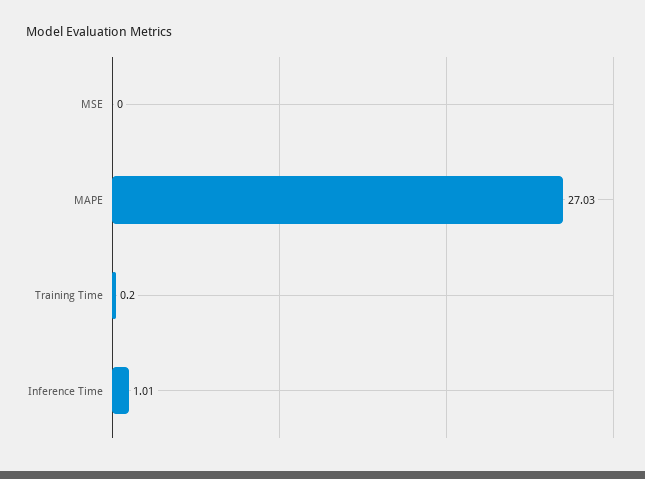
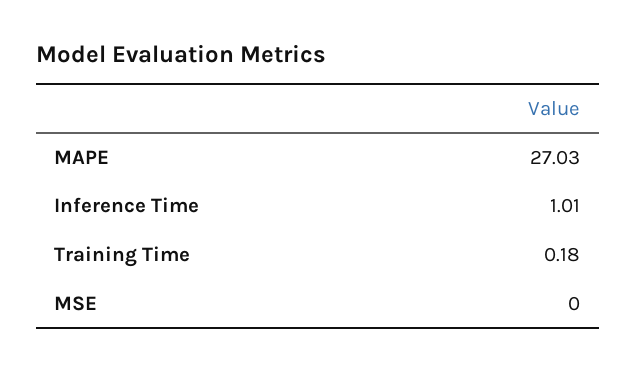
Training Time: 0.2 -> 0.18

